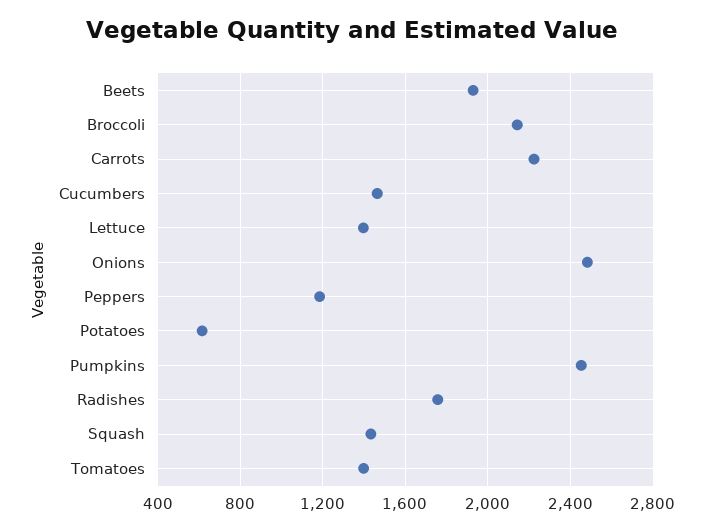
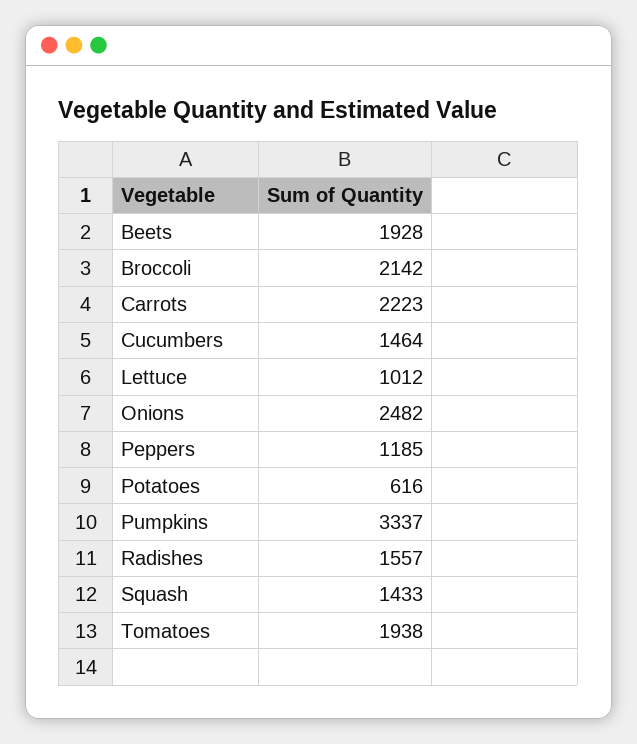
Lettuce: 1400 -> 1012
Pumpkins: 2450 -> 3337
Radishes: 1750 -> 1557
Tomatoes: 1400 -> 1938

